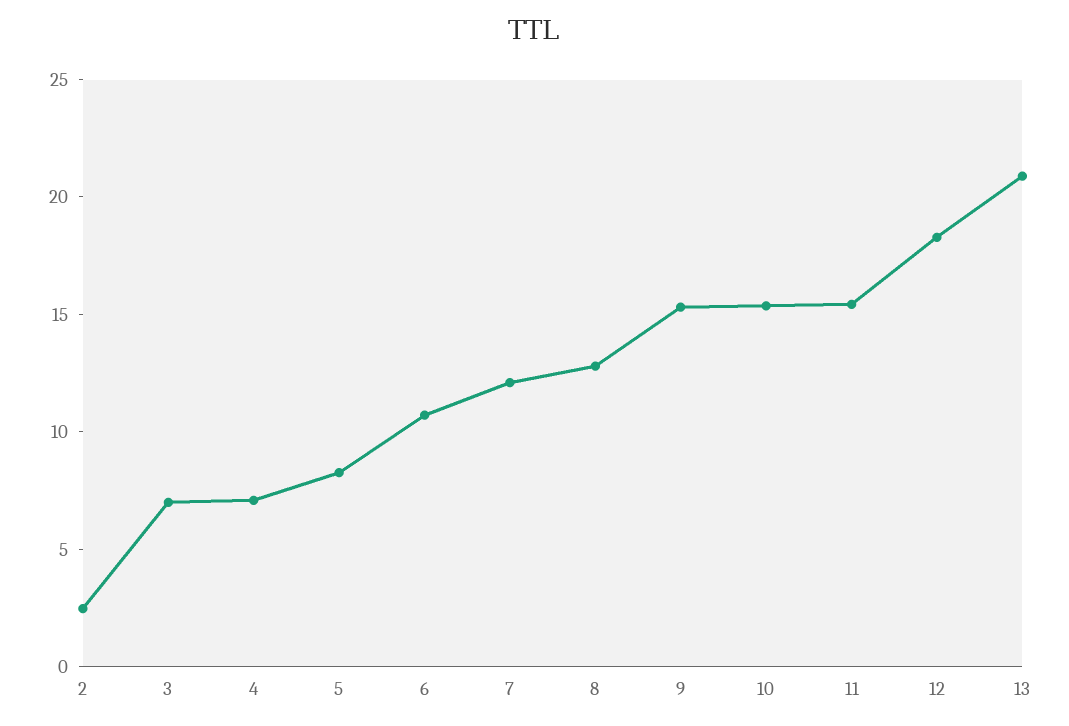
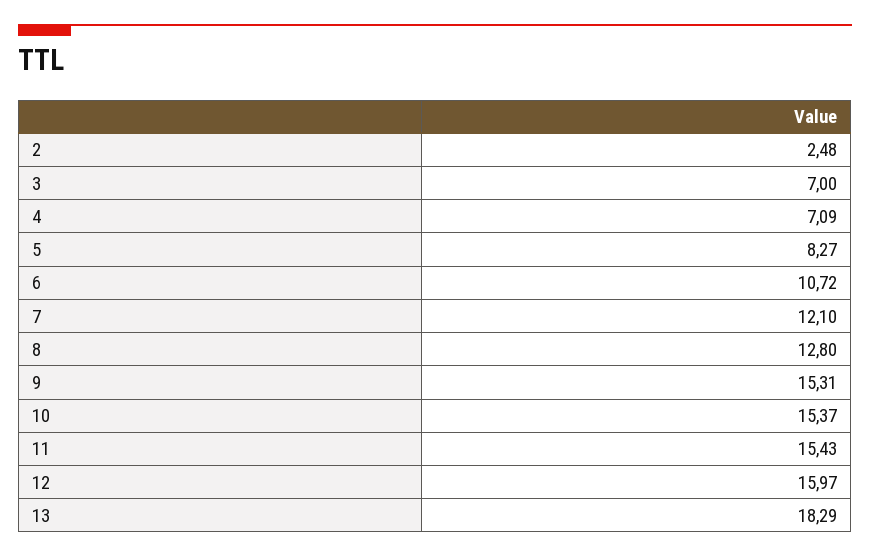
12: 18 -> 15.97
13: 21 -> 18.29

